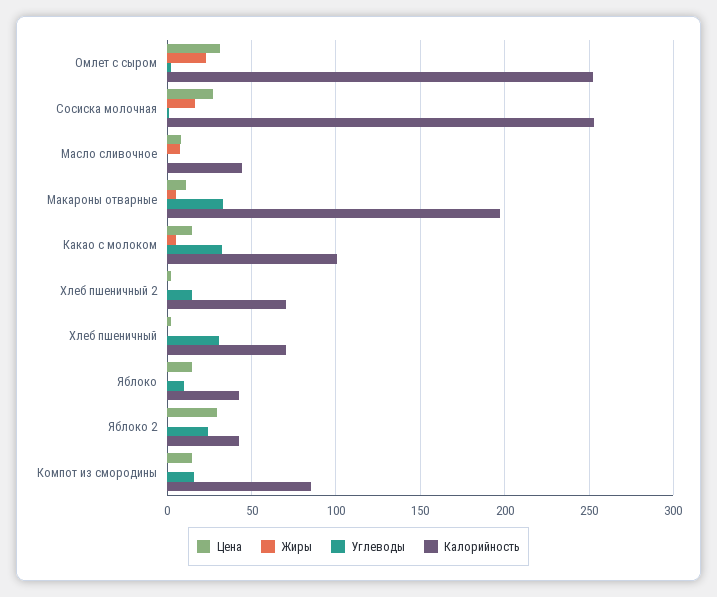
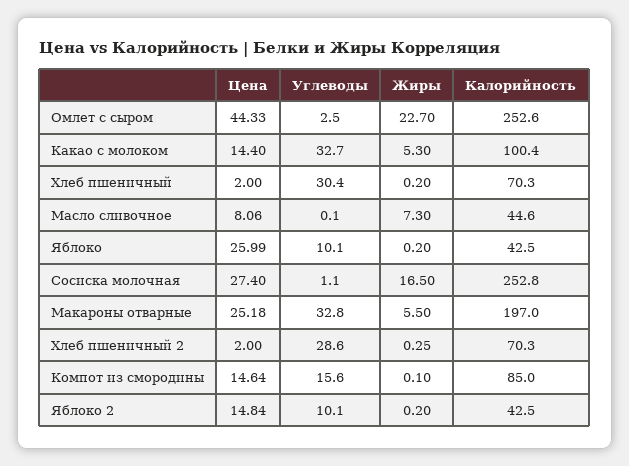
Цена, Омлет с сыром: 30 -> 44.33
Цена, Макароны отварные: 10 -> 25.18
Углеводы, Хлеб пшеничный 2: 15 -> 28.6
Цена, Яблоко: 15 -> 25.99
Цена, Яблоко 2: 30 -> 14.84
Углеводы, Яблоко 2: 25 -> 10.1

